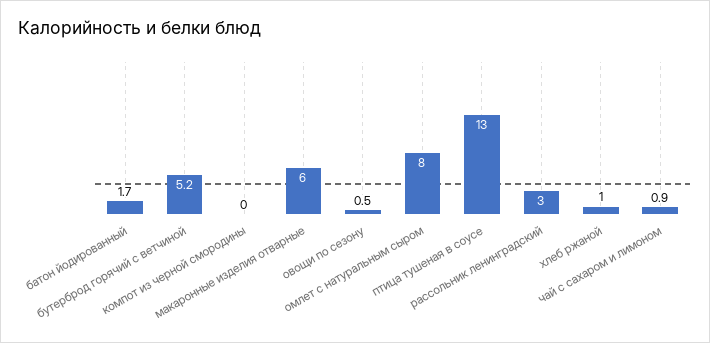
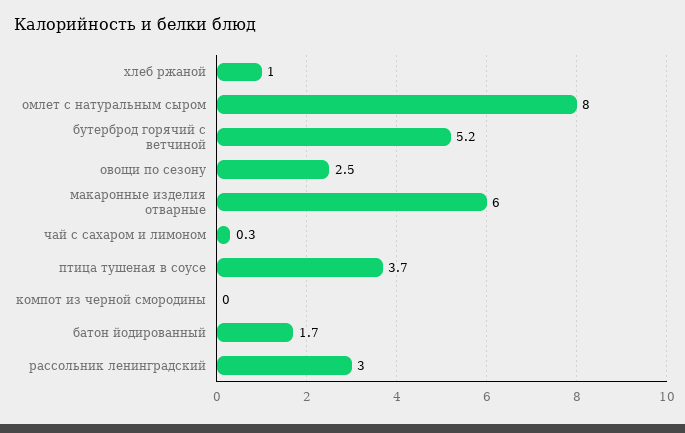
овощи по сезону: 0.5 -> 2.5
птица тушеная в соусе: 13 -> 3.7
чай с сахаром и лимоном: 0.9 -> 0.3

